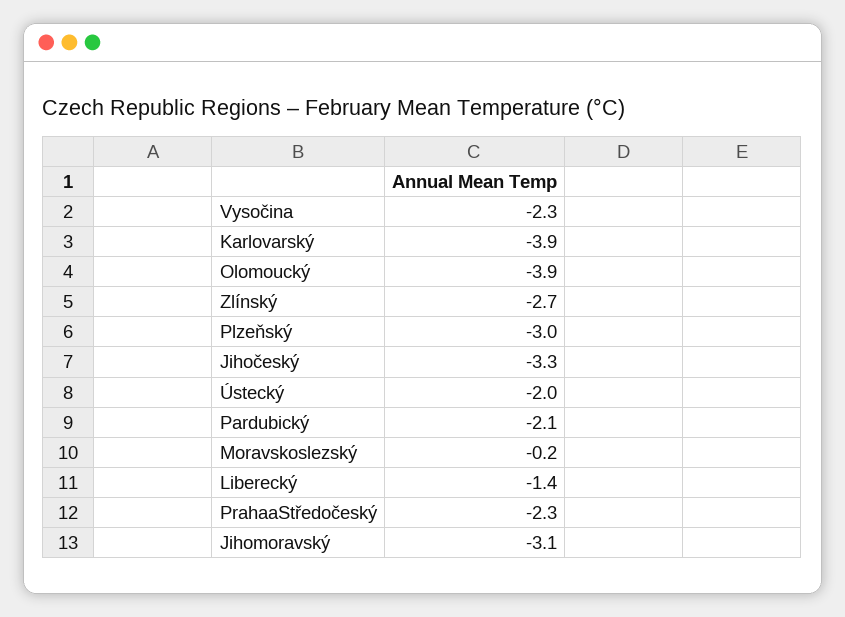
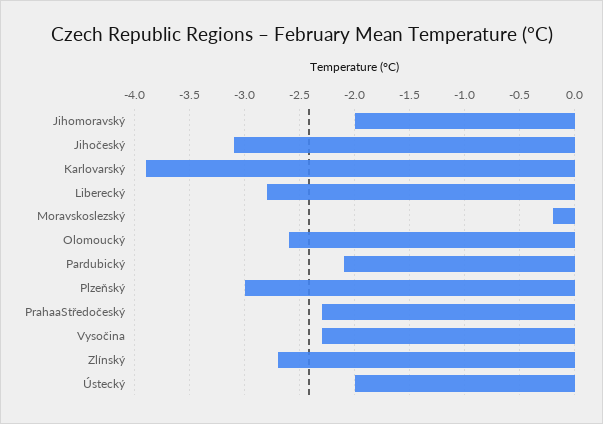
Olomoucký: -3.9 -> -2.6
Jihočeský: -3.3 -> -3.1
Liberecký: -1.4 -> -2.8
Jihomoravský: -3.1 -> -2

